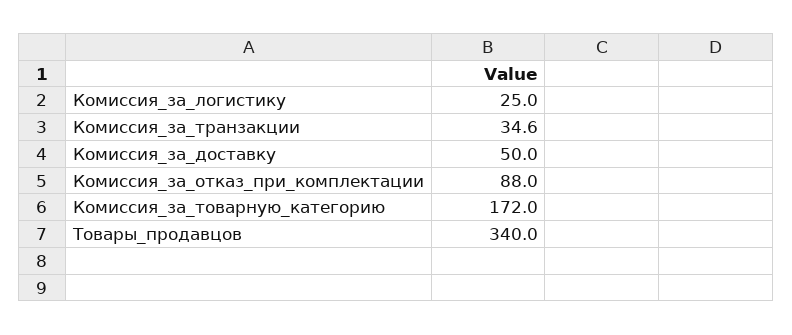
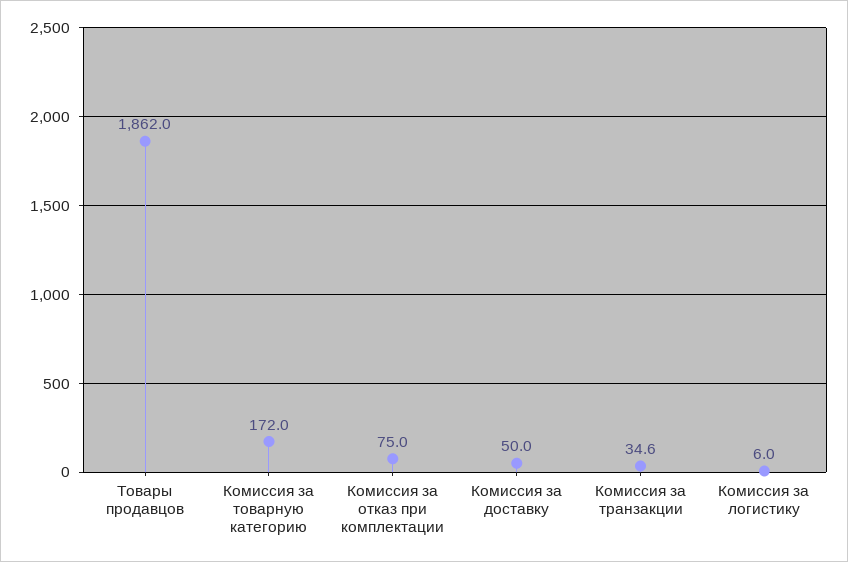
Комиссия_за_логистику: 25 -> 6
Комиссия_за_отказ_при_комплектации: 88 -> 75
Товары_продавцов: 340 -> 1862

